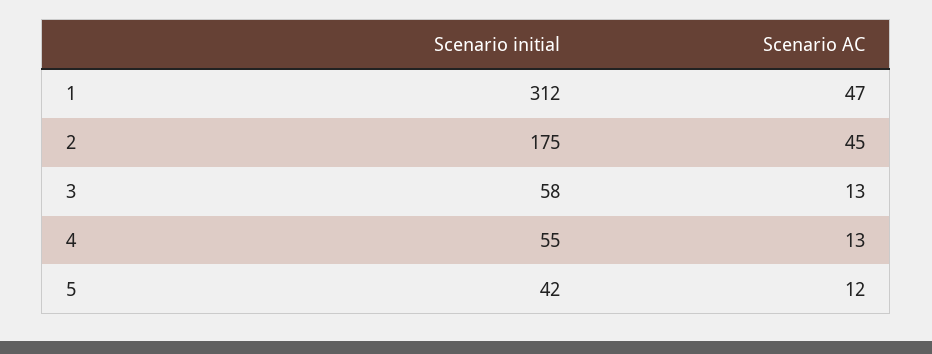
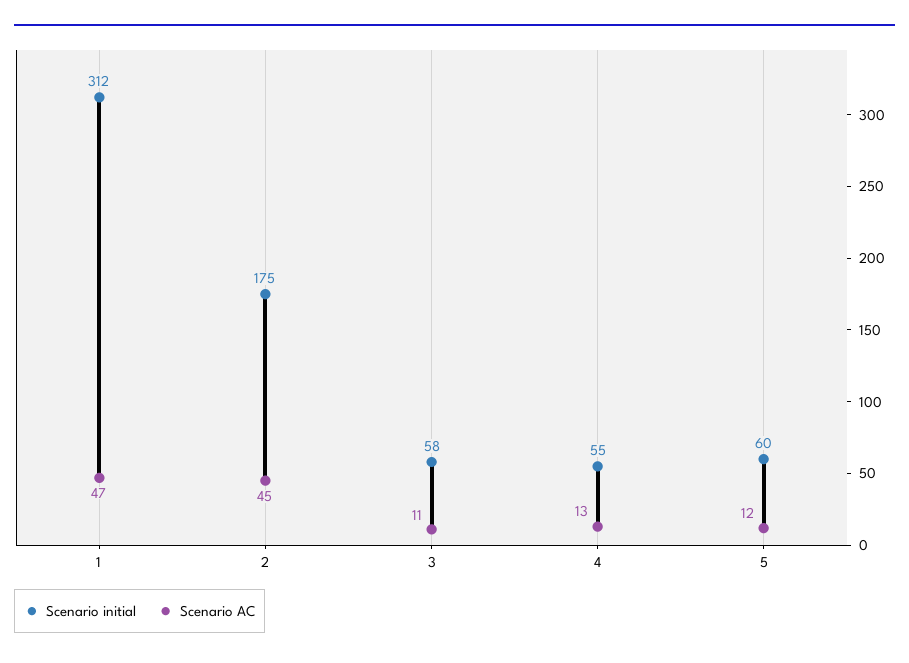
Scenario AC, 3: 13 -> 11
Scenario initial, 5: 42 -> 60

